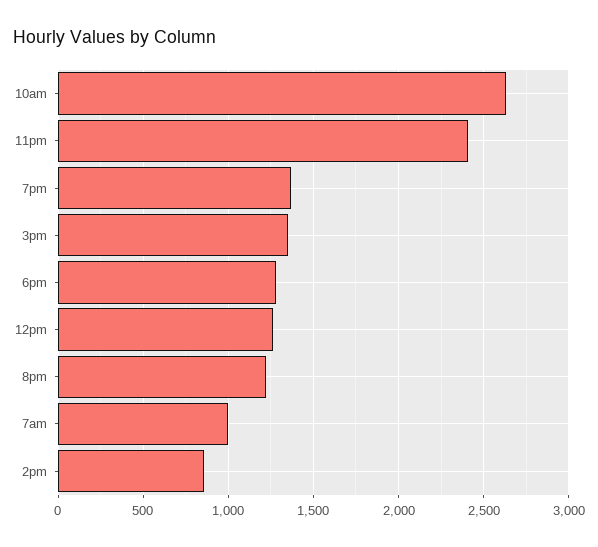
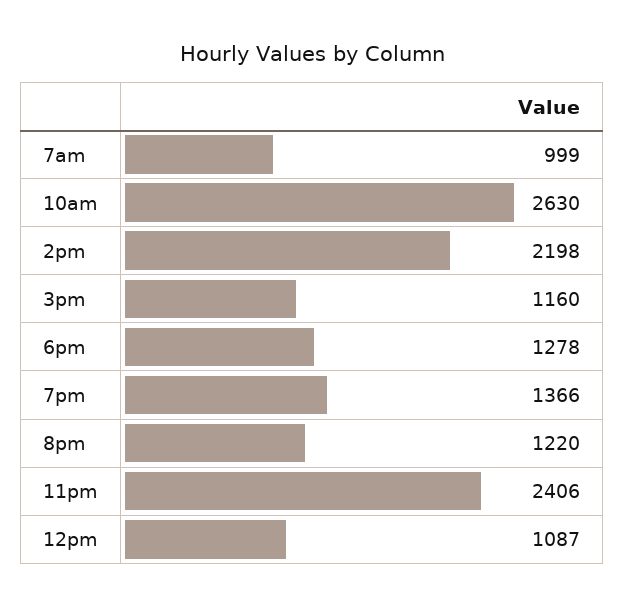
3pm: 1350 -> 1160
12pm: 1250 -> 1087
2pm: 850 -> 2198

